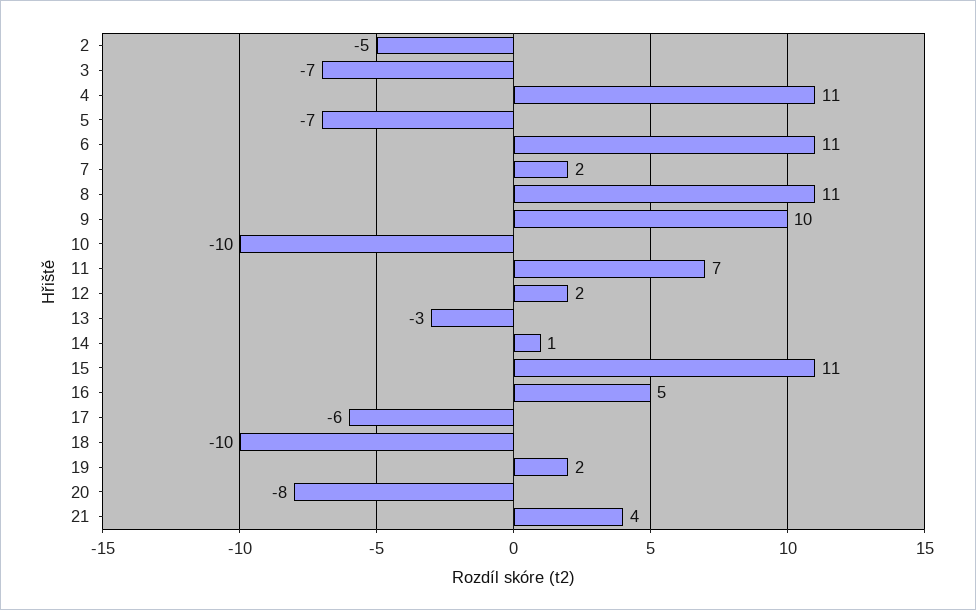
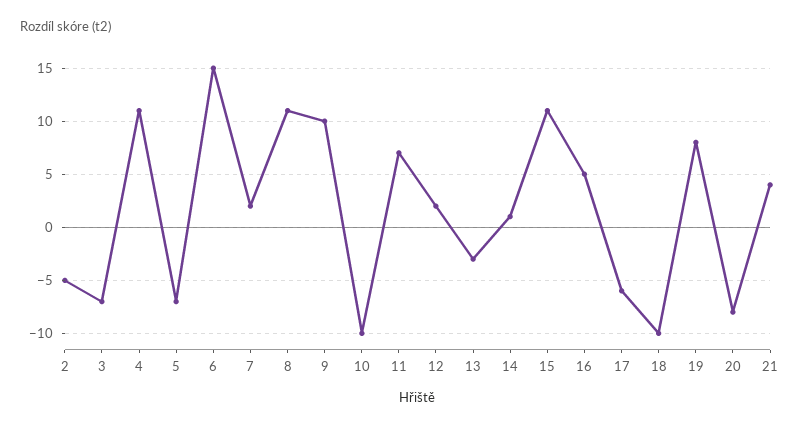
6: 11 -> 15
19: 2 -> 8

